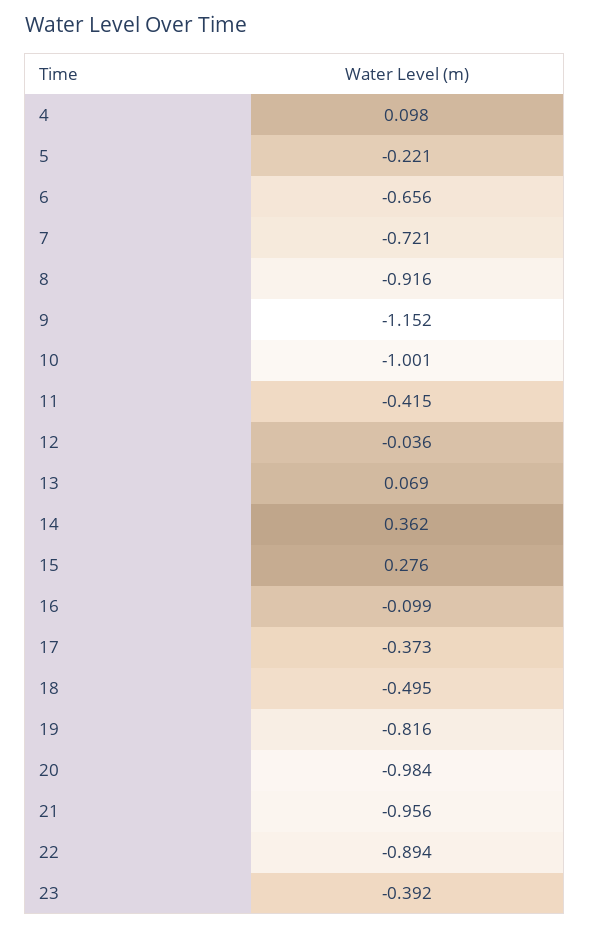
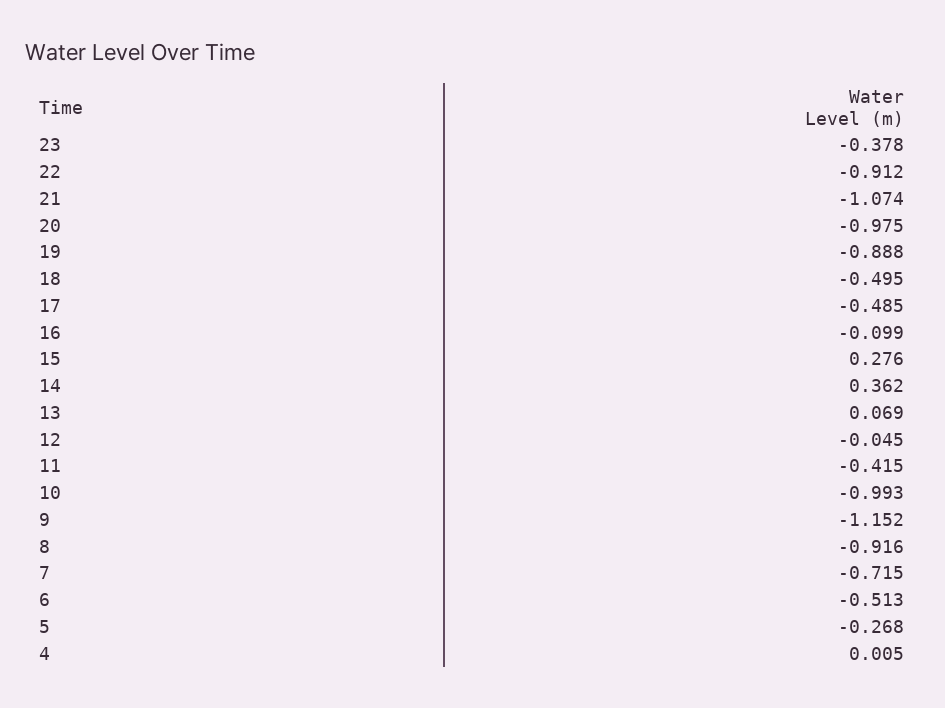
4: 0.098 -> 0.005
5: -0.221 -> -0.268
6: -0.656 -> -0.513
7: -0.721 -> -0.715
10: -1.001 -> -0.993
12: -0.036 -> -0.045
17: -0.373 -> -0.485
19: -0.816 -> -0.888
20: -0.984 -> -0.975
21: -0.956 -> -1.074
22: -0.894 -> -0.912
23: -0.392 -> -0.378

